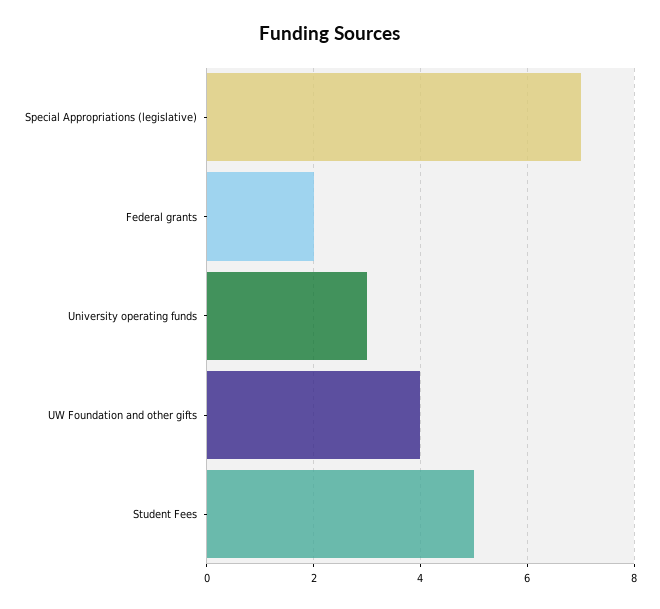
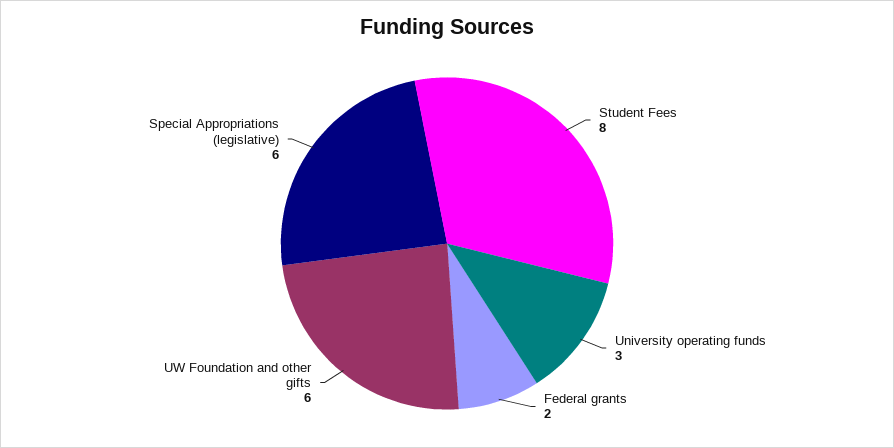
Special Appropriations (legislative): 7 -> 6
UW Foundation and other gifts: 4 -> 6
Student Fees: 5 -> 8

